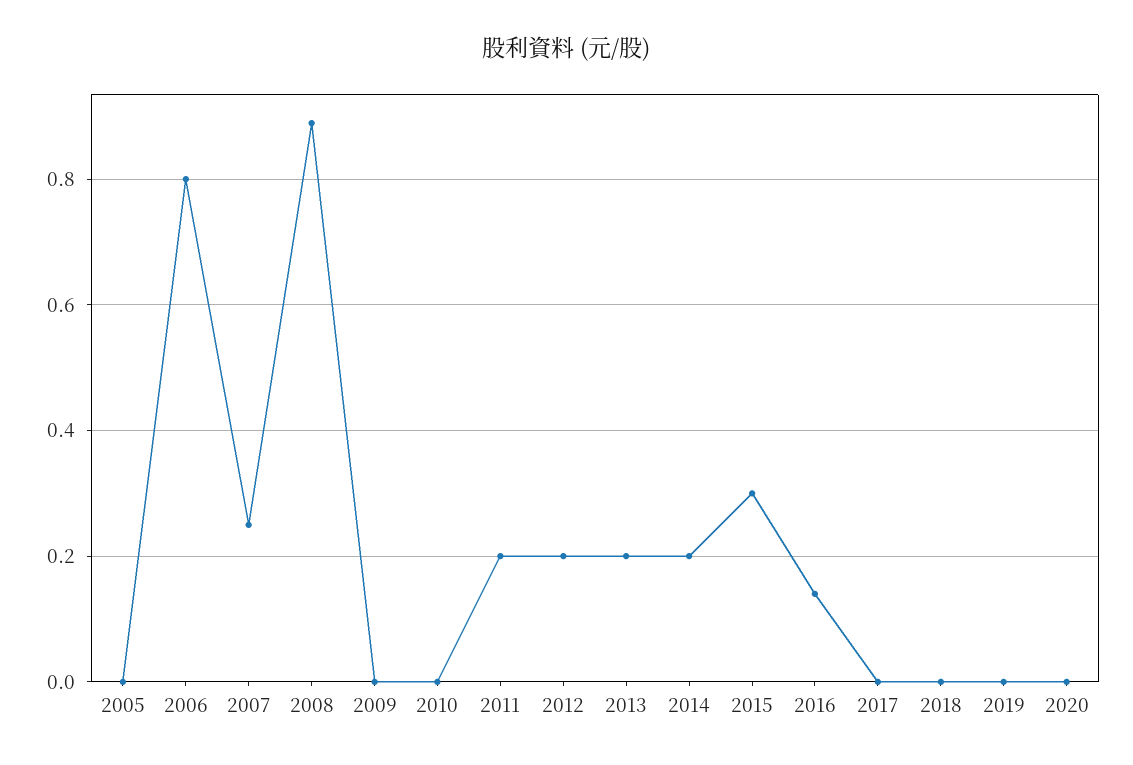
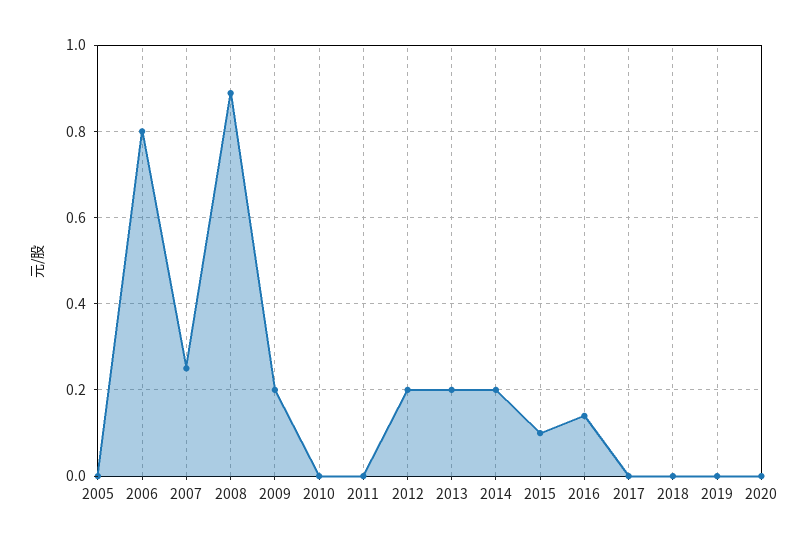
2009: 0 -> 0.2
2011: 0.2 -> 0
2015: 0.3 -> 0.1

